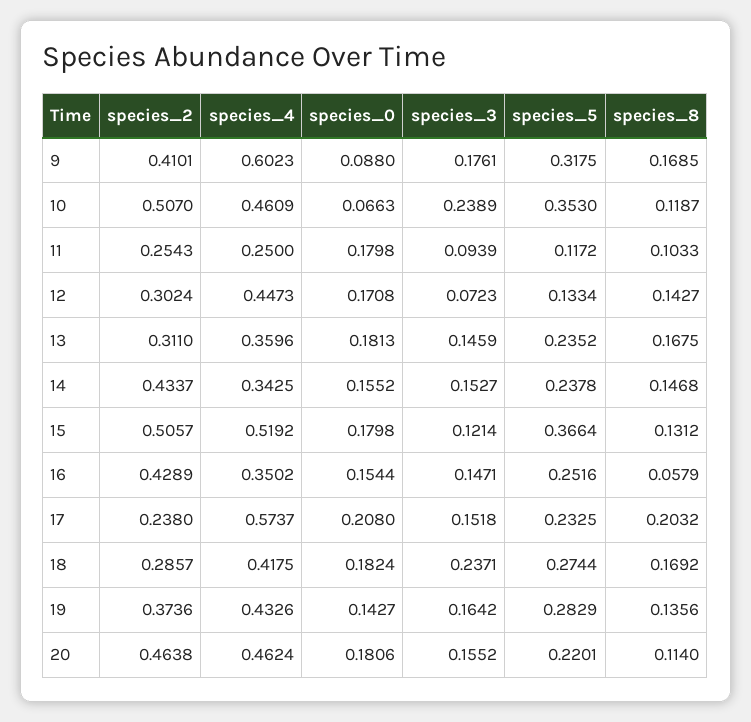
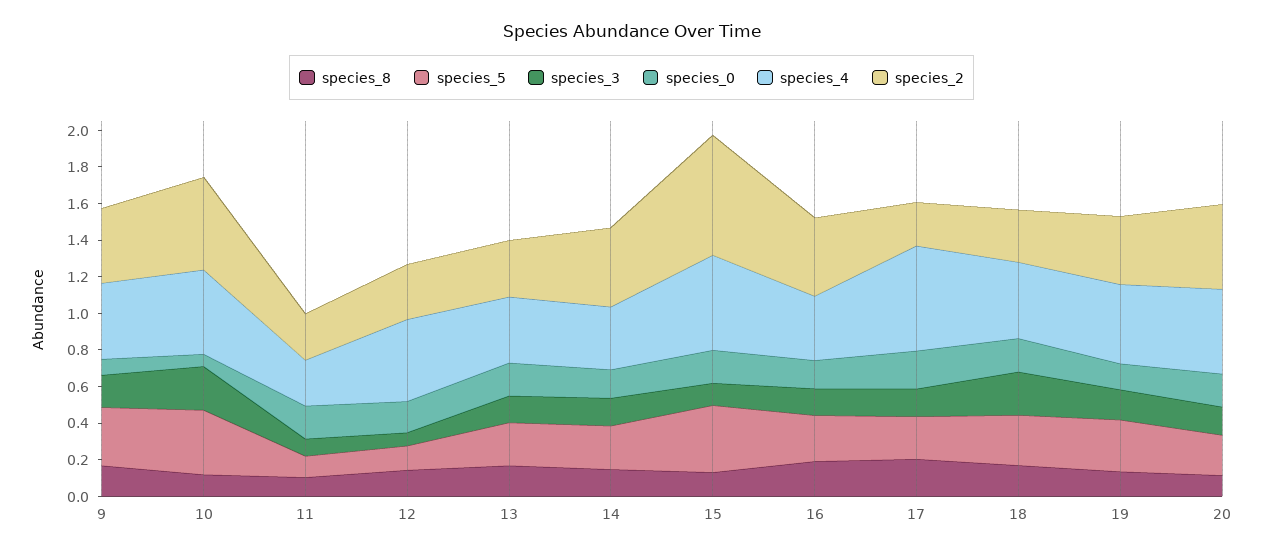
species_4, 9: 0.6023 -> 0.4
species_2, 15: 0.5057 -> 0.65
species_8, 16: 0.0579 -> 0.2

